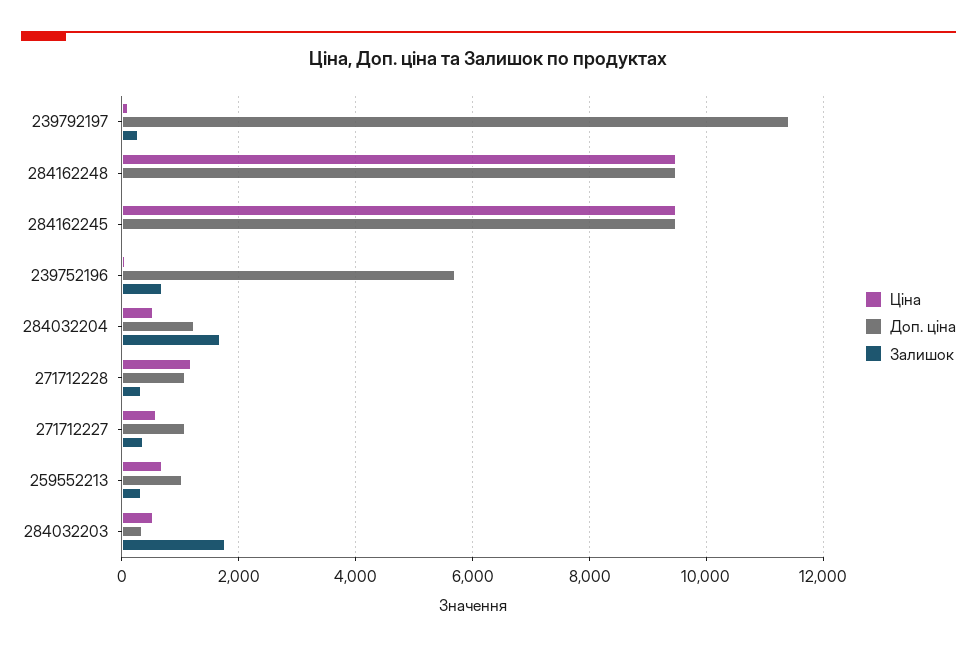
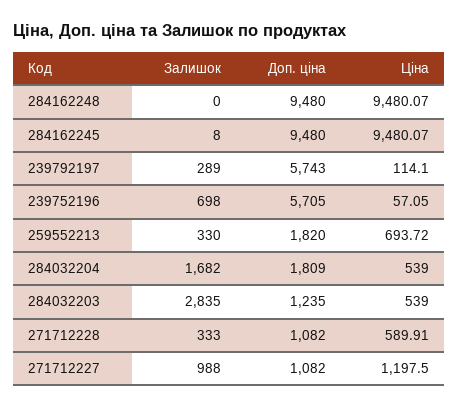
Доп. ціна, 239792197: 11400 -> 5743
Доп. ціна, 284032204: 1200 -> 1809
Ціна, 271712228: 1200 -> 589.91
Ціна, 271712227: 600 -> 1197.5
Залишок, 271712227: 400 -> 988
Доп. ціна, 259552213: 1000 -> 1820
Доп. ціна, 284032203: 400 -> 1235
Залишок, 284032203: 1800 -> 2835

